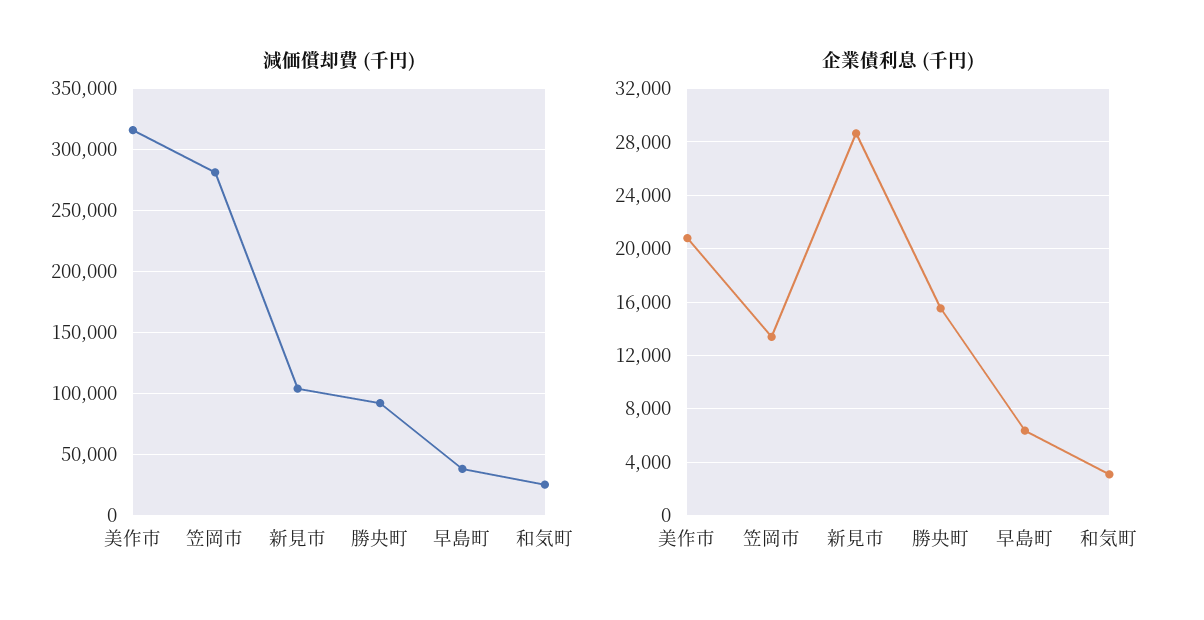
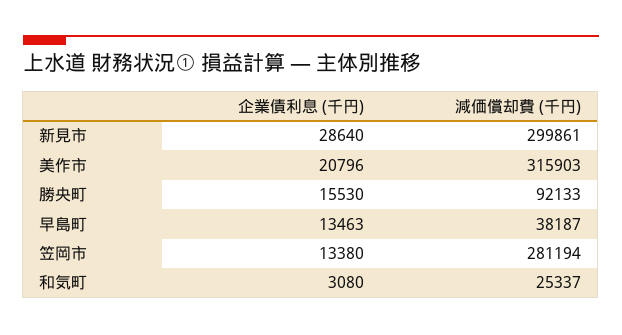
減価償却費 (千円), 新見市: 105000 -> 299861
企業債利息 (千円), 早島町: 6500 -> 13463

